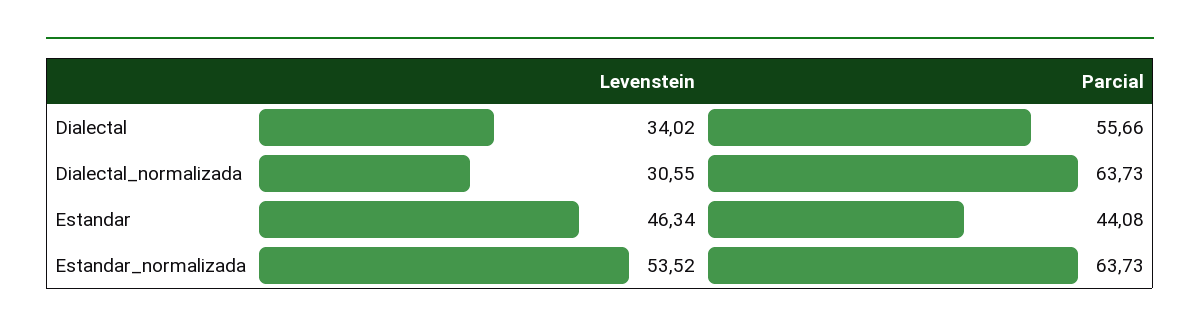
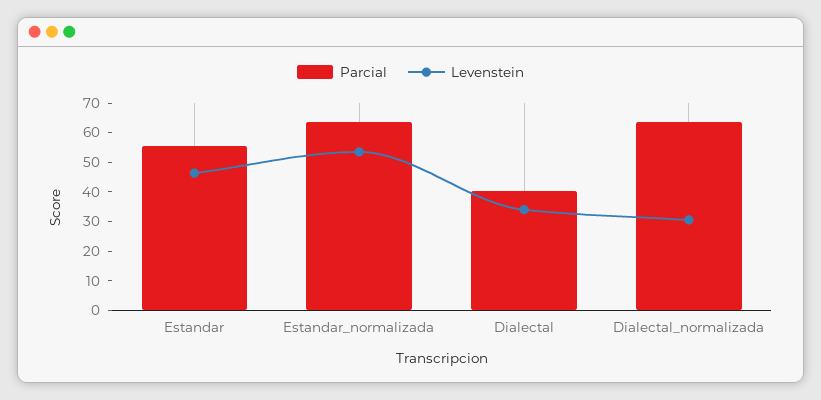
Parcial, Dialectal: 55.66 -> 40
Parcial, Estandar: 44.08 -> 55

